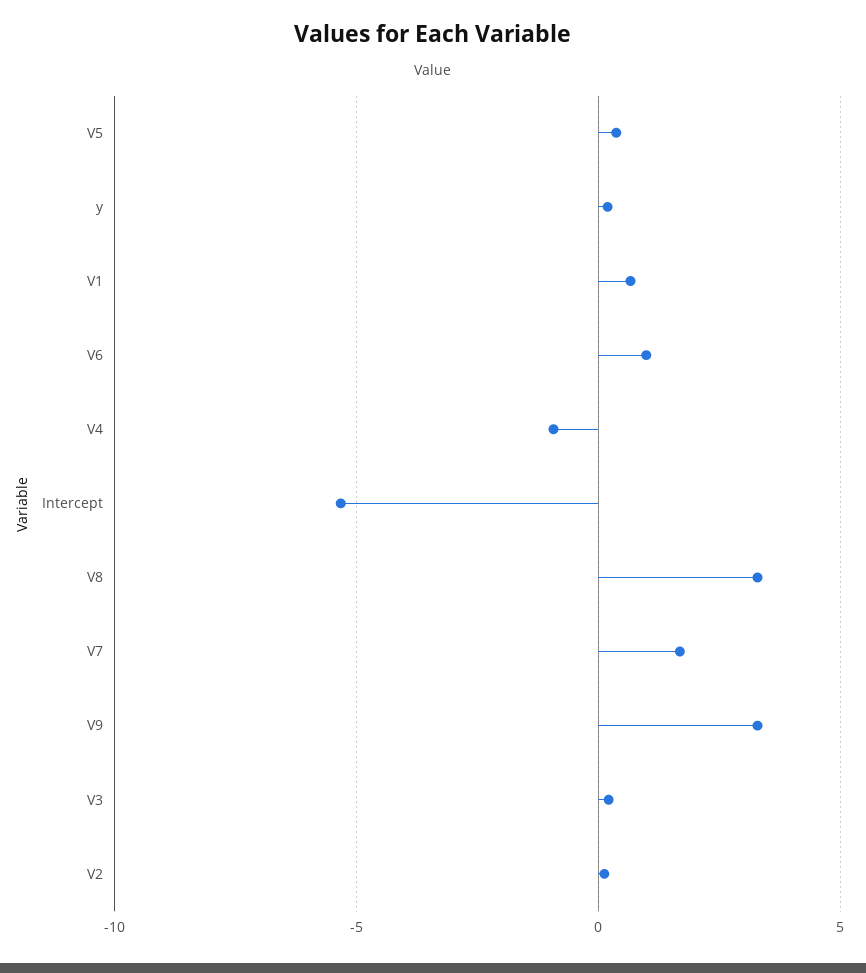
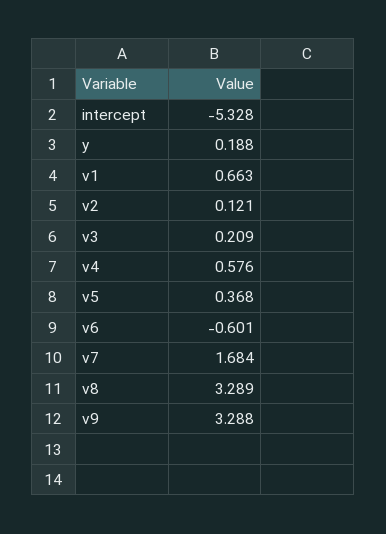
V6: 1 -> -0.601
V4: -1 -> 0.576

